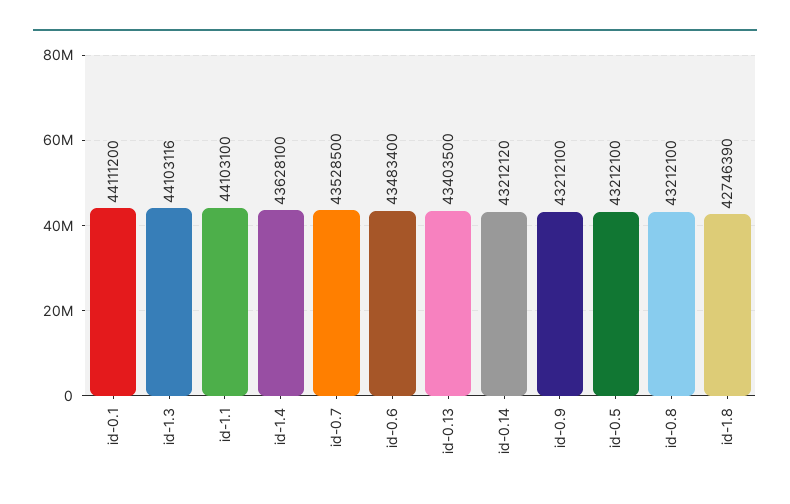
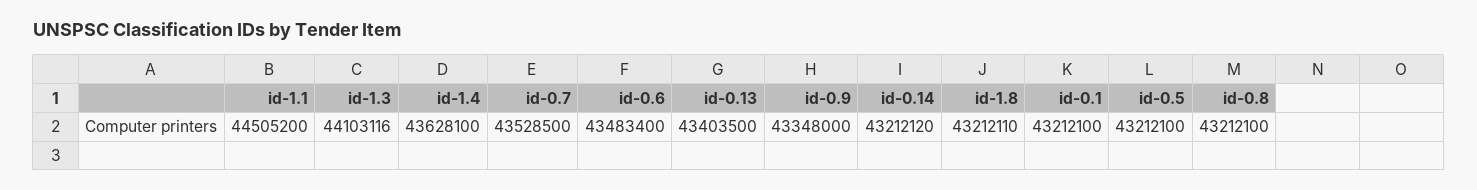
id-0.1: 44111200 -> 43212100
id-1.1: 44103100 -> 44505200
id-0.9: 43212100 -> 43348000
id-1.8: 42746390 -> 43212110

